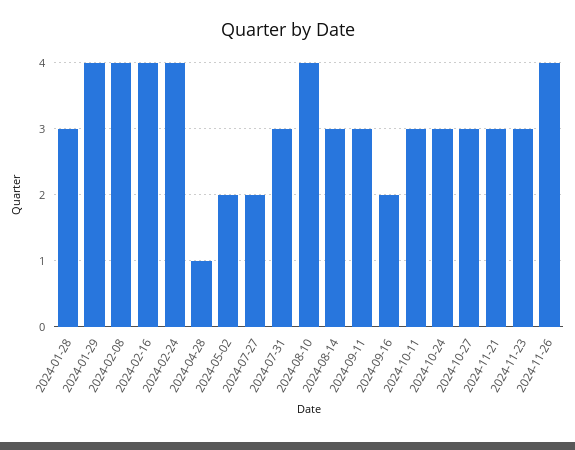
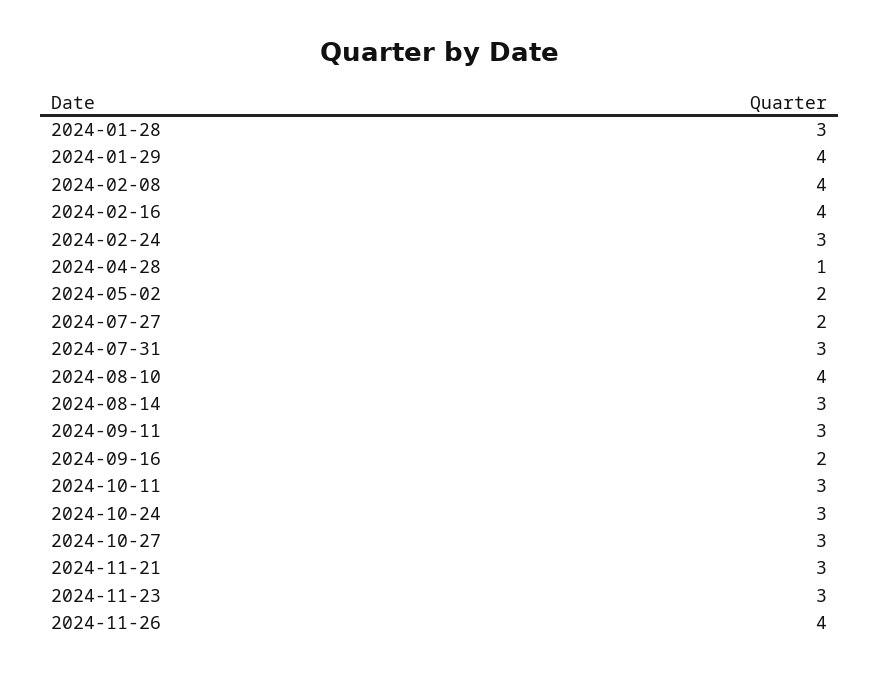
2024-02-24: 4 -> 3

